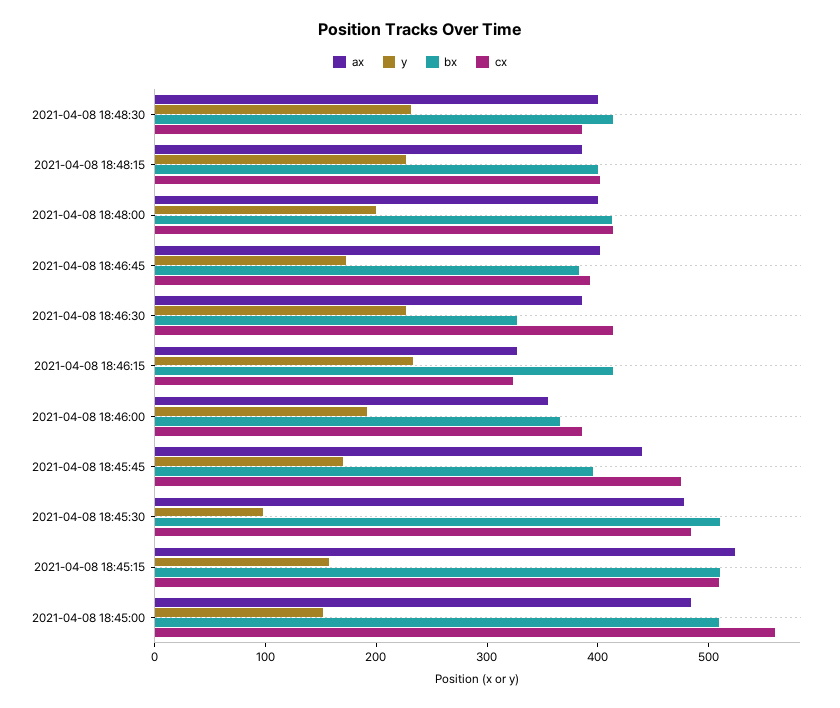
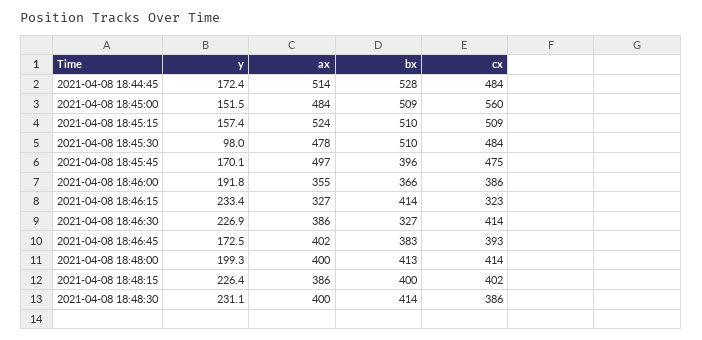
ax, 2021-04-08 18:45:45: 440 -> 497
y, 2021-04-08 18:44:45: none -> 172.4
ax, 2021-04-08 18:44:45: none -> 514
bx, 2021-04-08 18:44:45: none -> 528
cx, 2021-04-08 18:44:45: none -> 484

